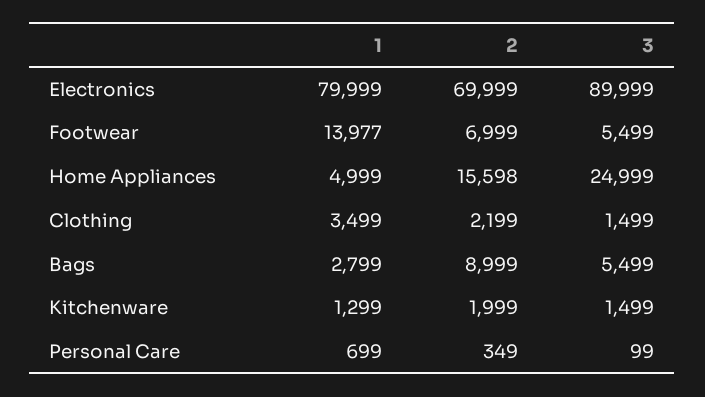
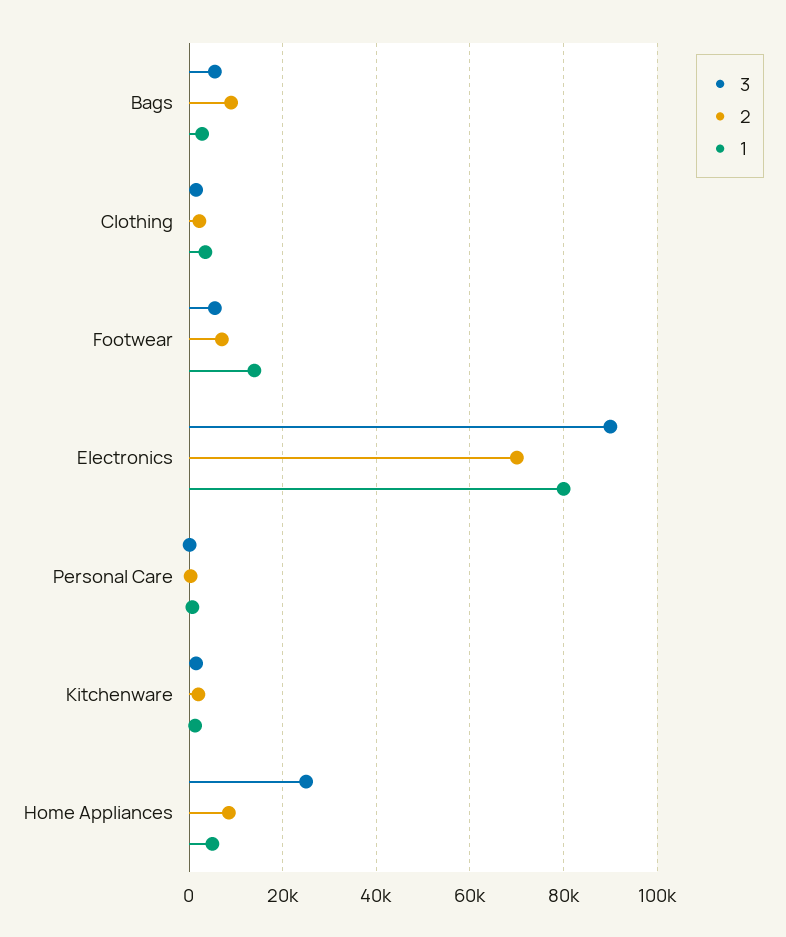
2, Home Appliances: 15598 -> 8000

